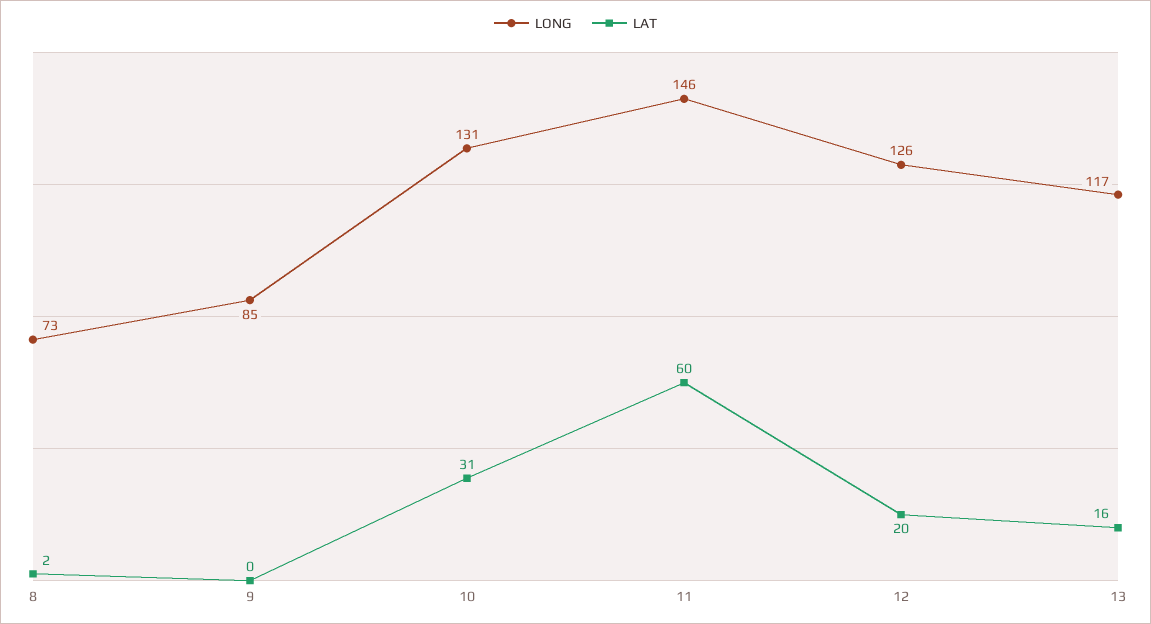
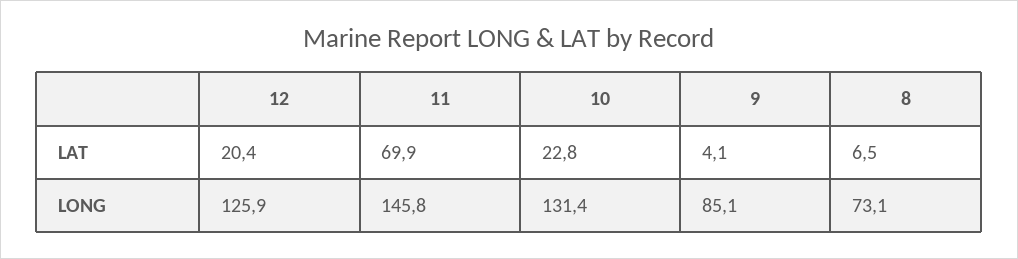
LAT, 8: 2 -> 6.5
LAT, 9: 0 -> 4.1
LAT, 10: 31 -> 22.8
LAT, 11: 60 -> 69.9
LONG, 13: 117 -> none
LAT, 13: 16 -> none

